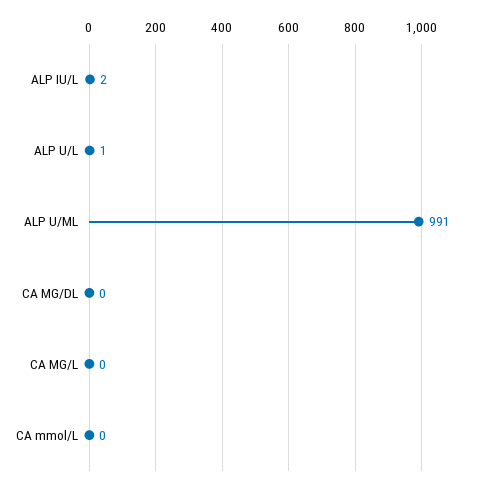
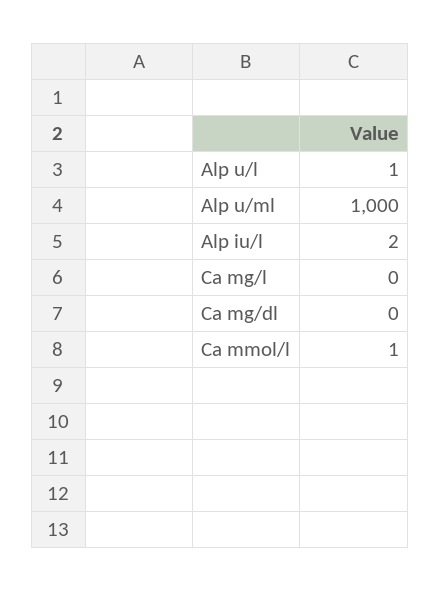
ALP U/ML: 991 -> 1000
CA mmol/L: 0 -> 1

